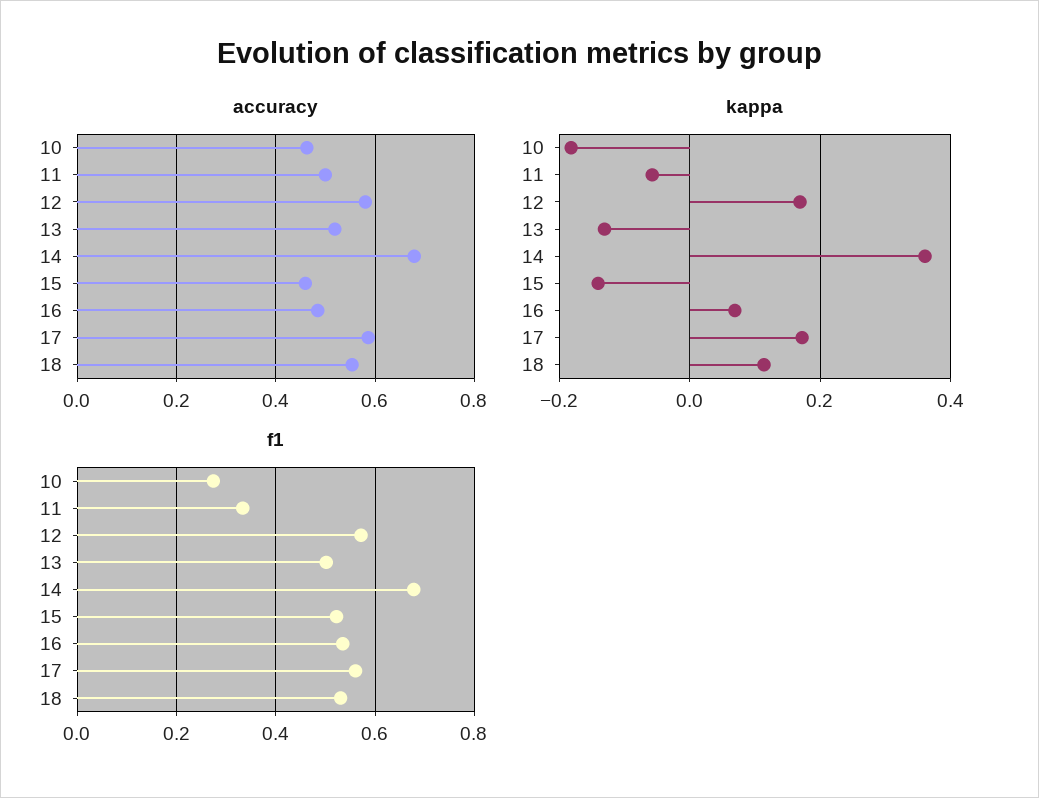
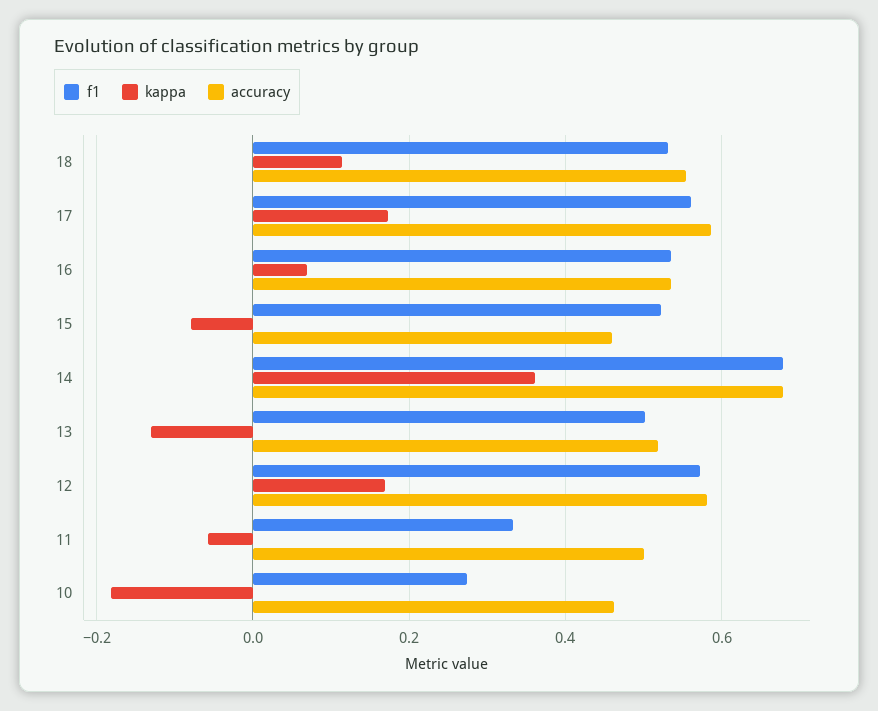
accuracy, 16: 0.48 -> 0.54
kappa, 15: -0.14 -> -0.08

